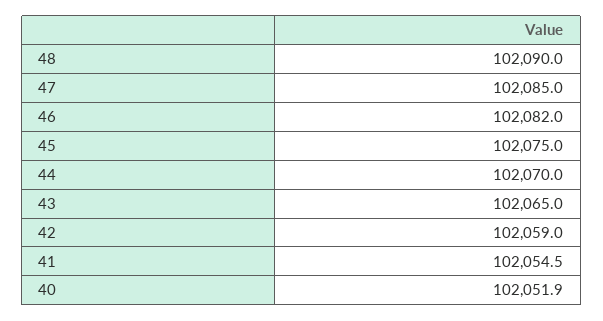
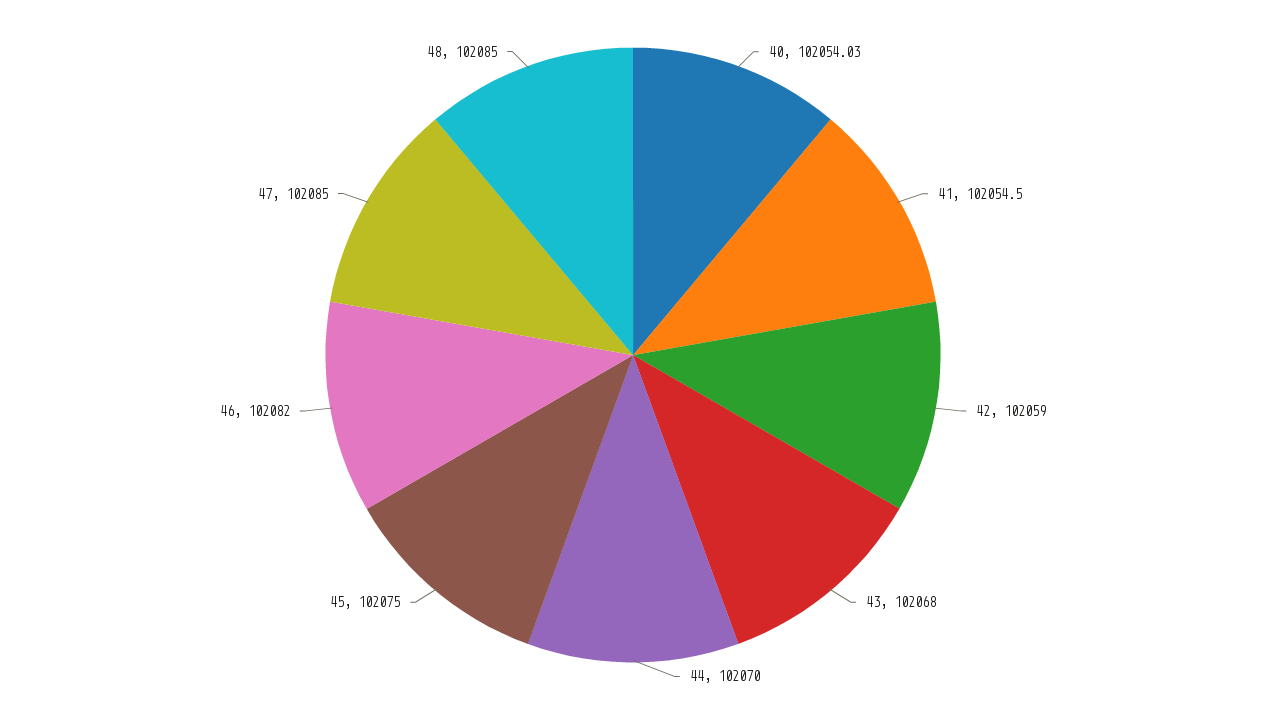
48: 102090 -> 102085
43: 102065 -> 102068
40: 102051.9 -> 102054.03

